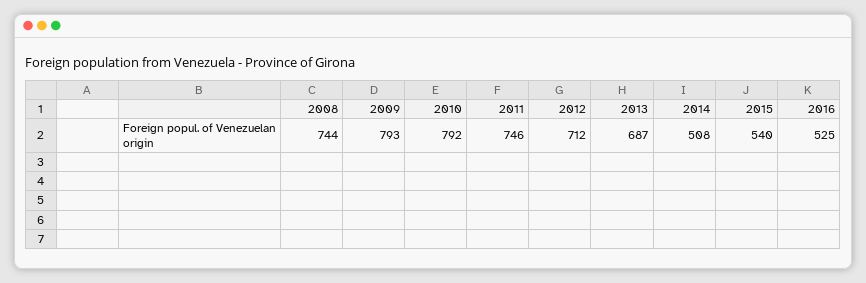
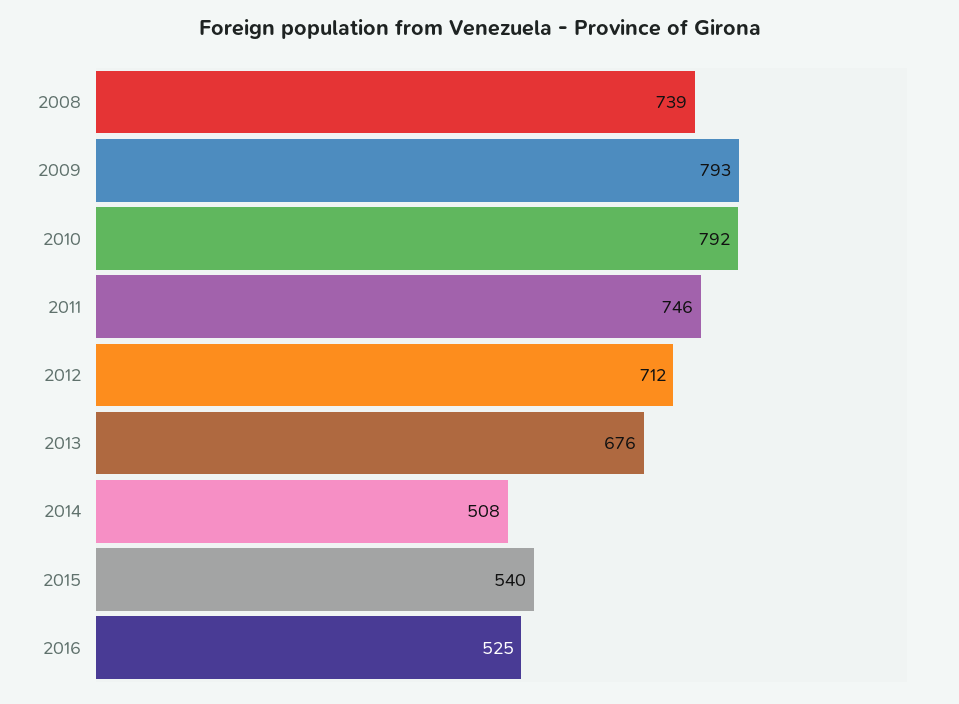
2008: 744 -> 739
2013: 687 -> 676

